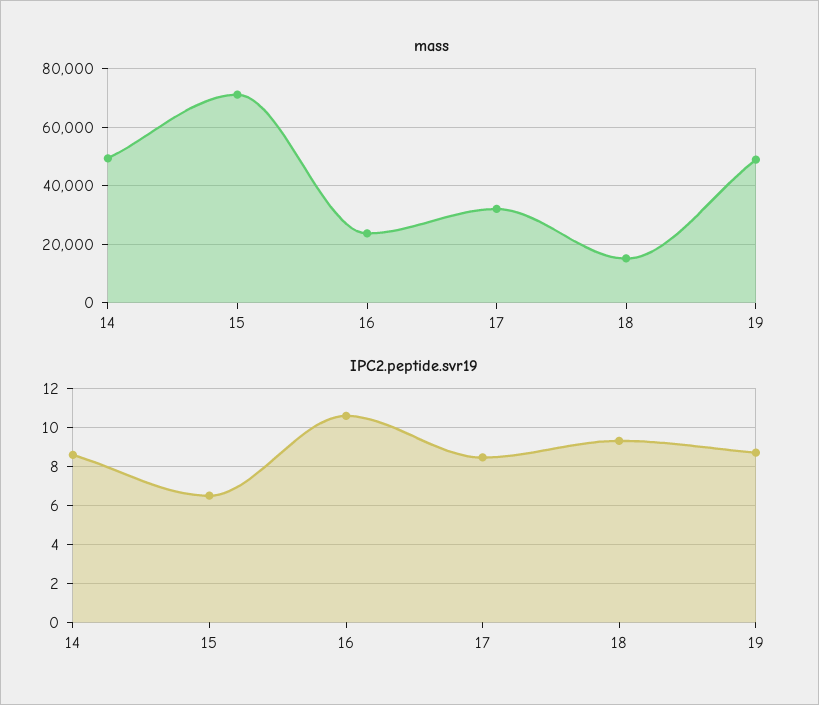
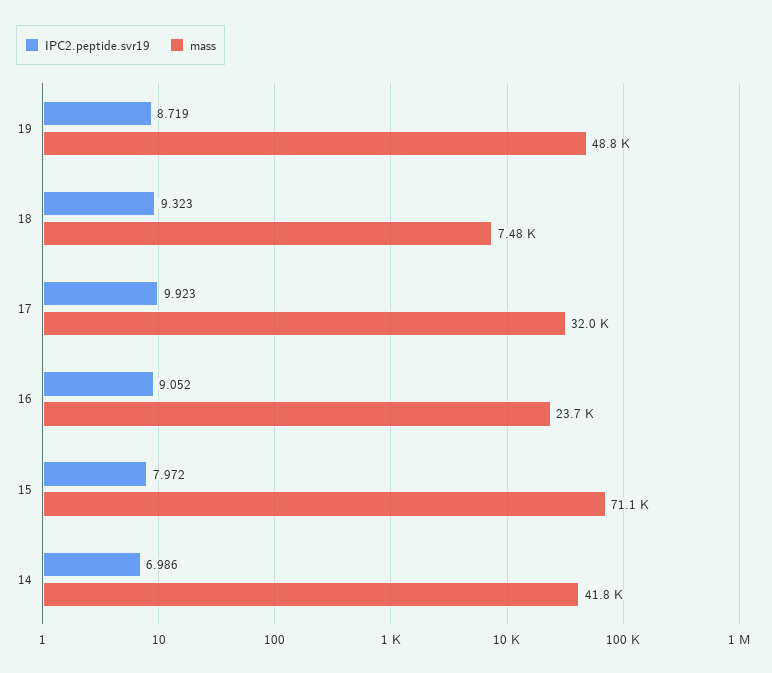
mass, 14: 50000 -> 41800
mass, 18: 15000 -> 7480
IPC2.peptide.svr19, 14: 8.5 -> 6.986
IPC2.peptide.svr19, 15: 6.5 -> 7.972
IPC2.peptide.svr19, 16: 10.5 -> 9.052
IPC2.peptide.svr19, 17: 8.5 -> 9.923

